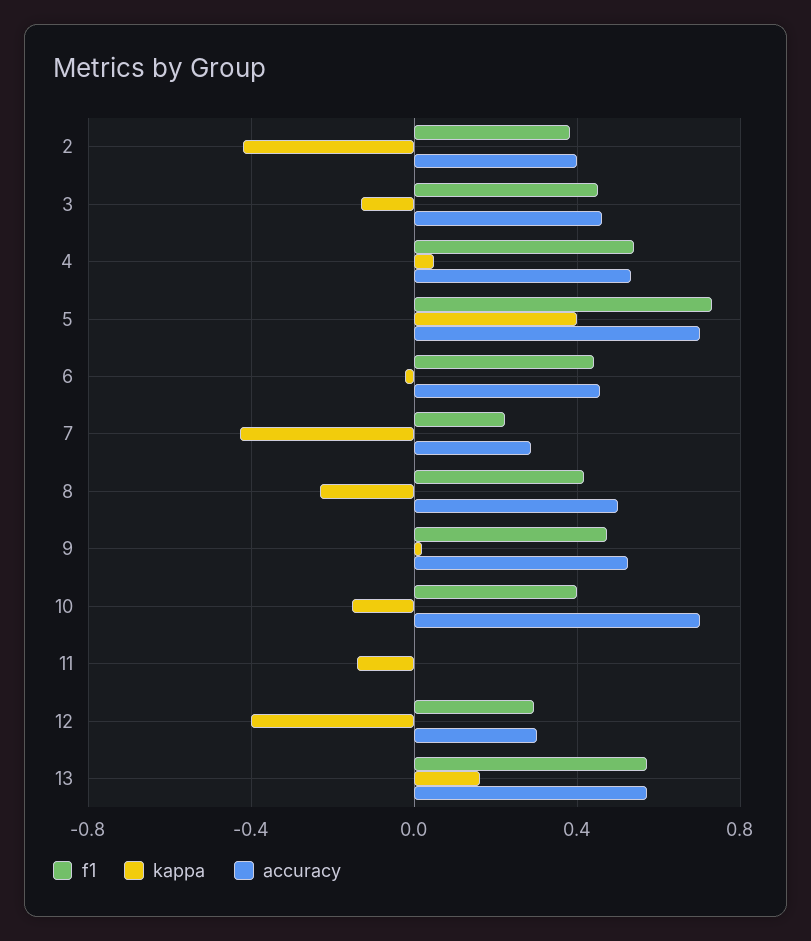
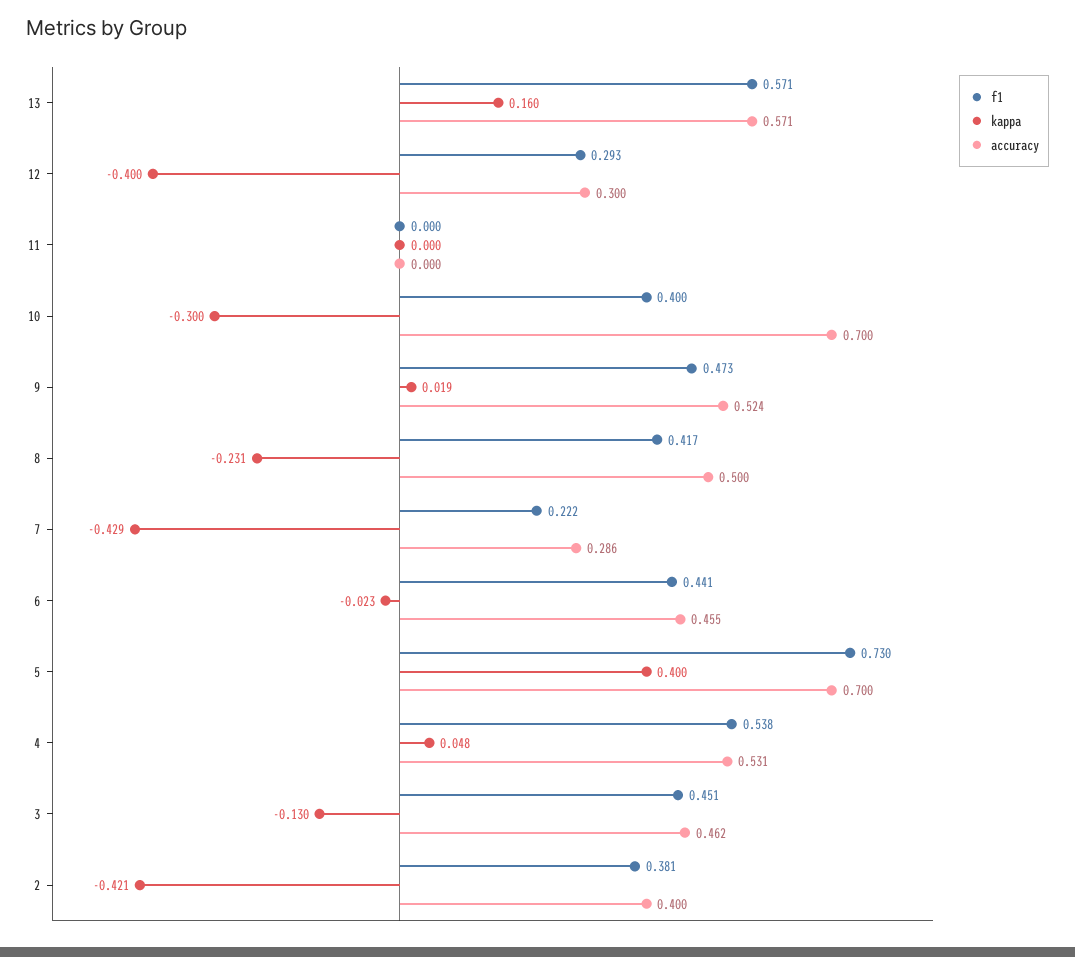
kappa, 10: -0.15 -> -0.3
kappa, 11: -0.15 -> 0

